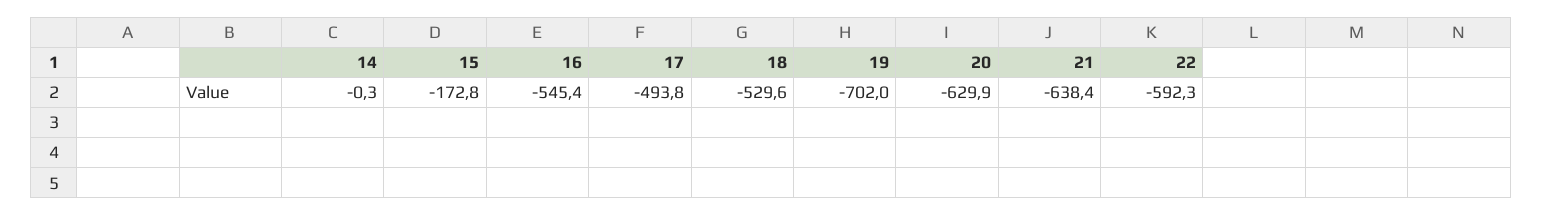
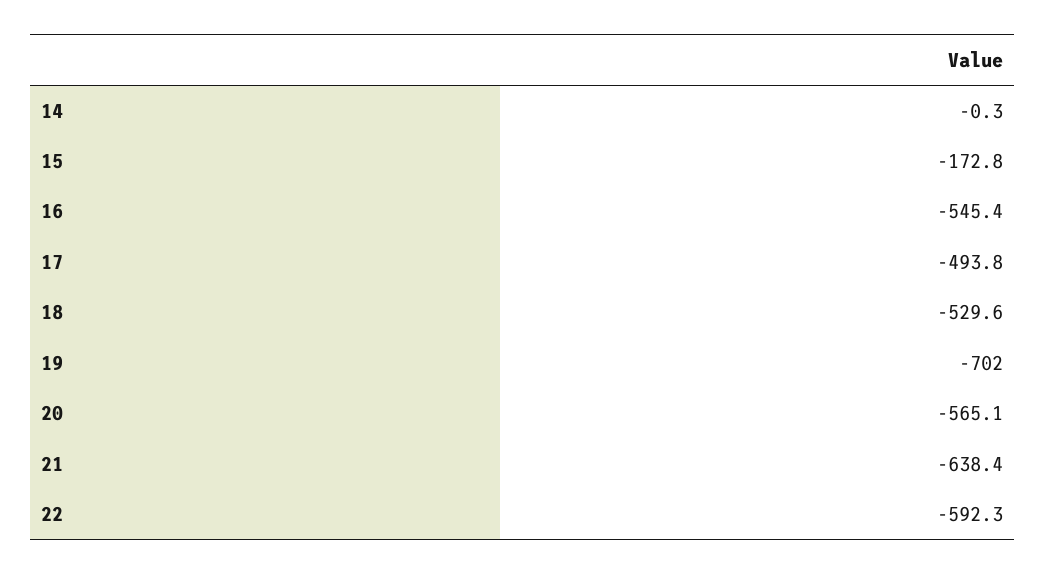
20: -629.9 -> -565.1

